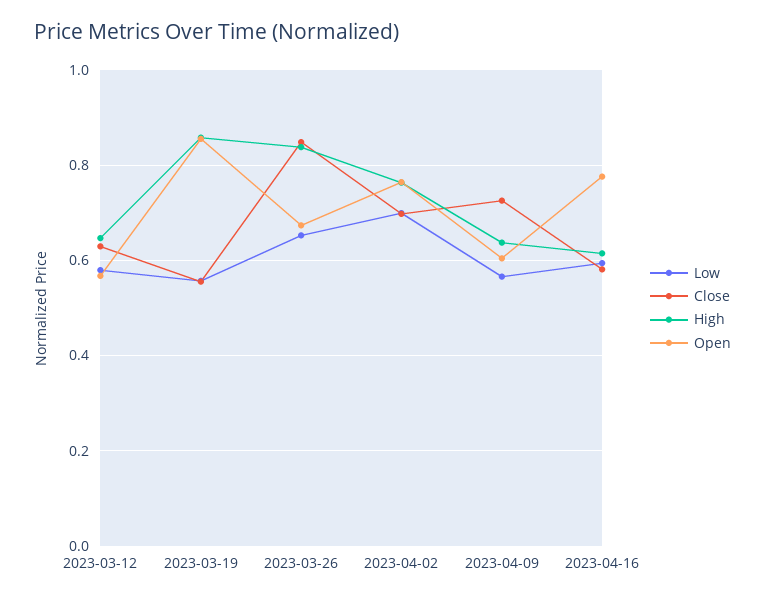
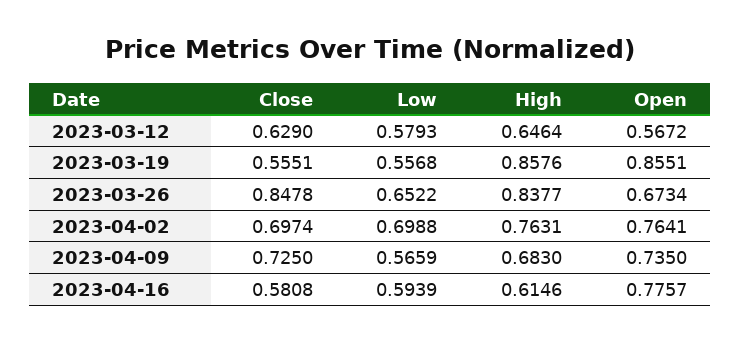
High, 2023-04-09: 0.64 -> 0.683
Open, 2023-04-09: 0.6 -> 0.735

